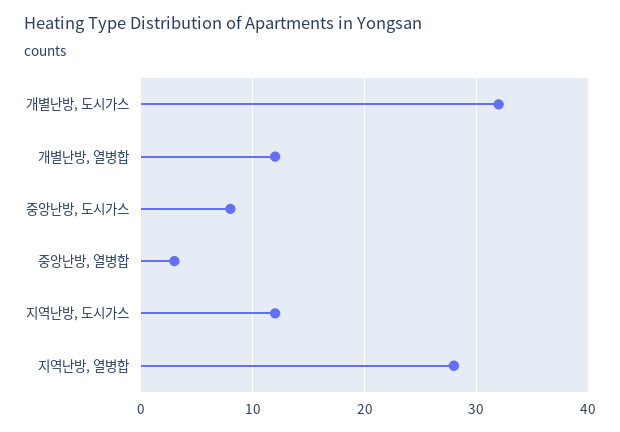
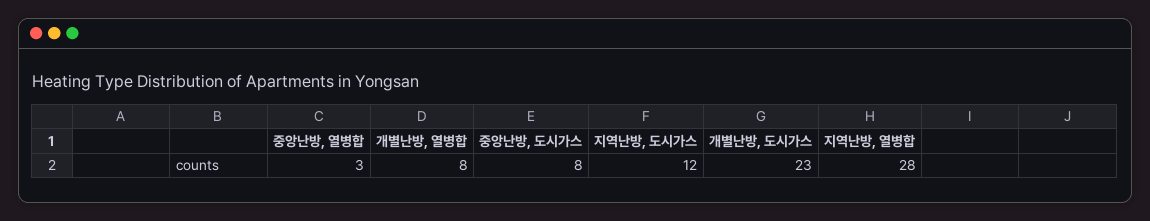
개별난방, 도시가스: 32 -> 23
개별난방, 열병합: 12 -> 8

